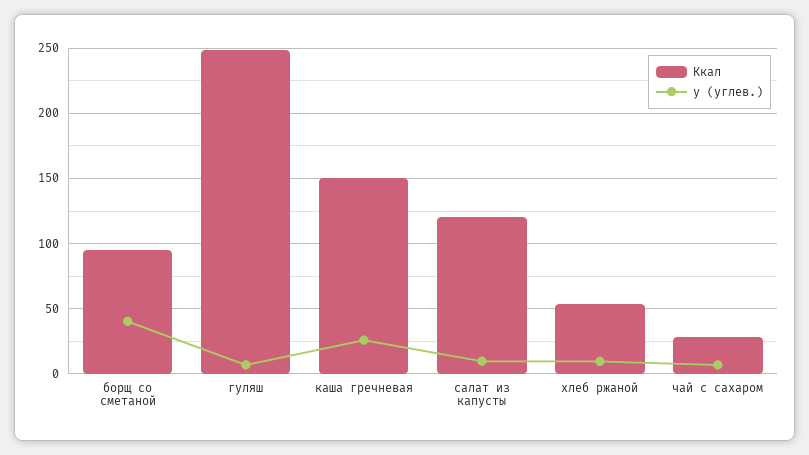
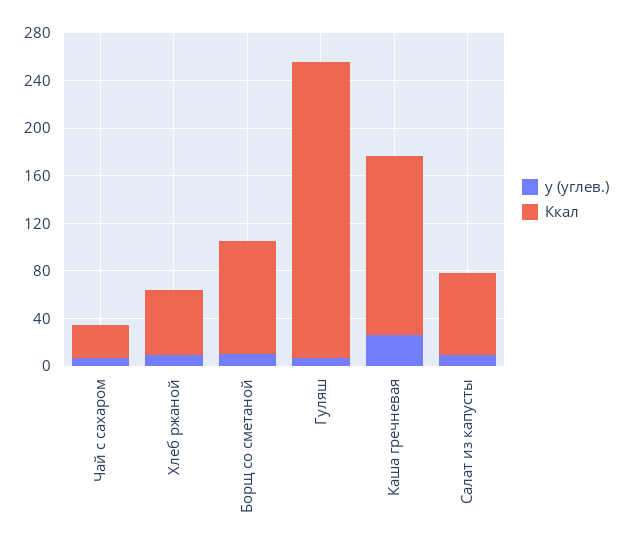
у (углев.), борщ со сметаной: 40 -> 10
Ккал, салат из капусты: 120 -> 70

